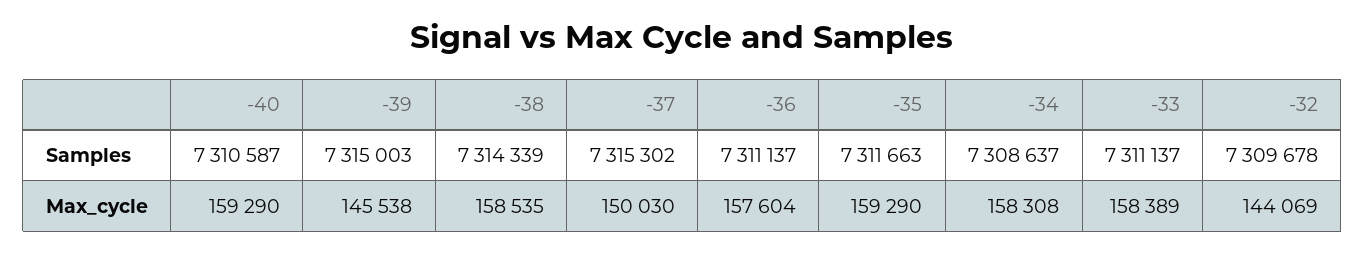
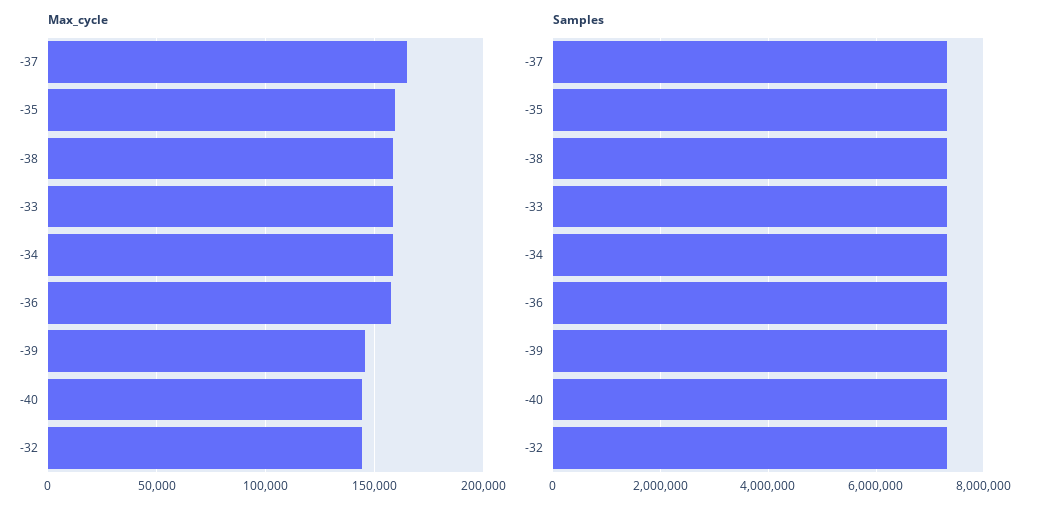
Max_cycle, -40: 159290 -> 145000
Max_cycle, -37: 150030 -> 165000

